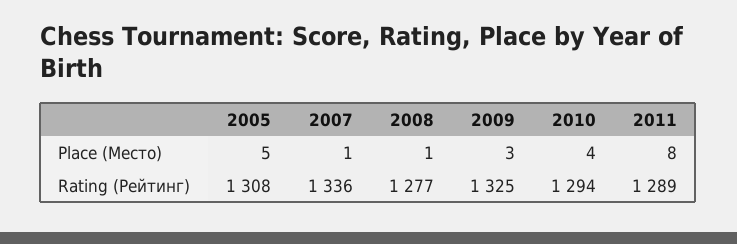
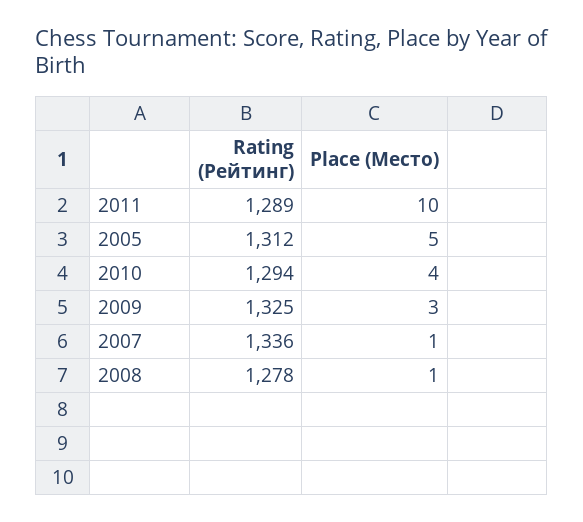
2011, Place (Место): 8 -> 10
2005, Rating (Рейтинг): 1308 -> 1312
2008, Rating (Рейтинг): 1277 -> 1278

